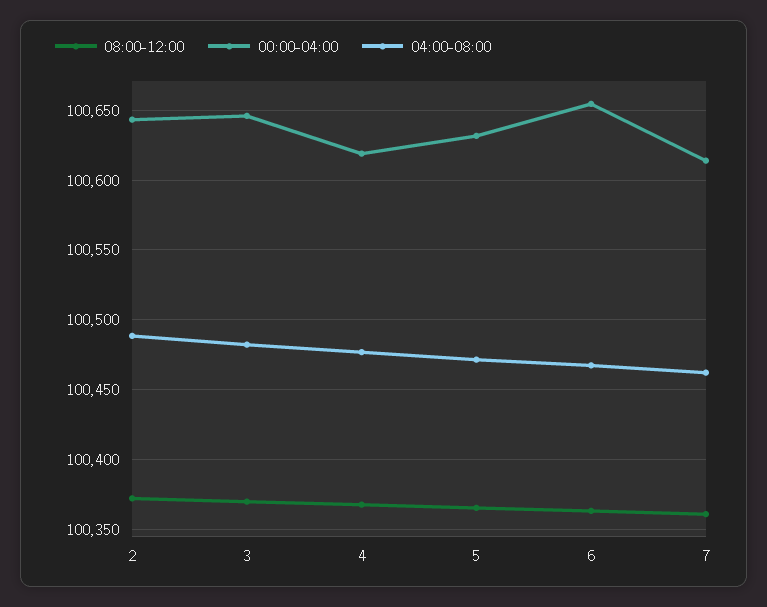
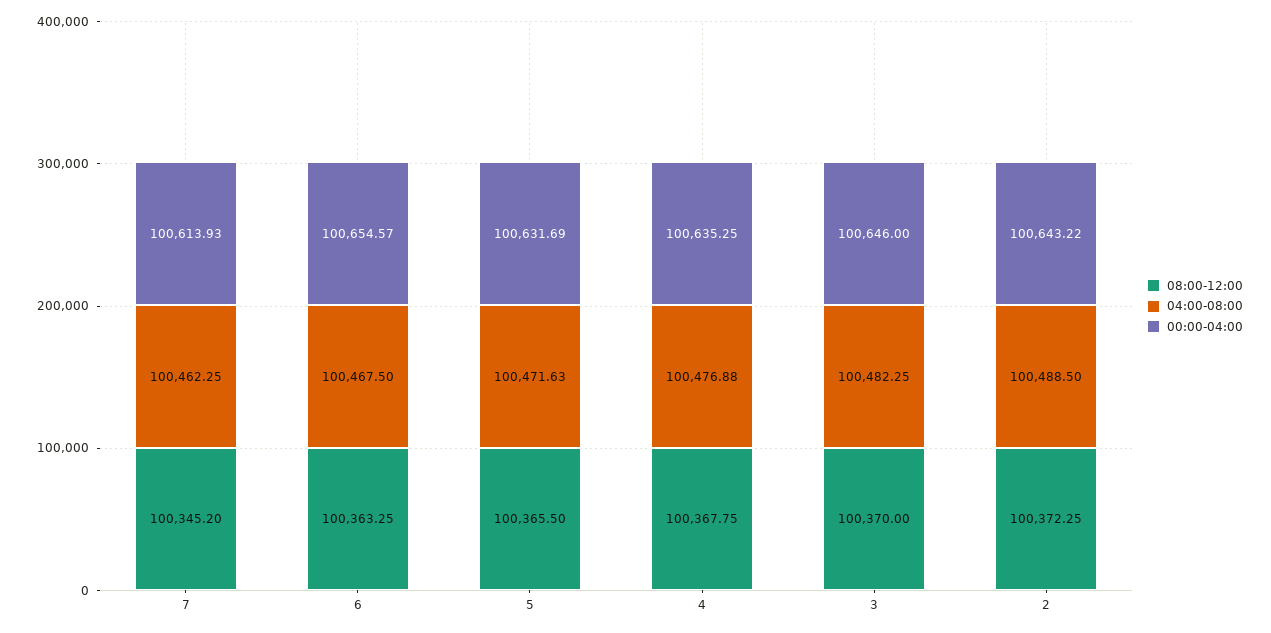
00:00-04:00, 4: 100620 -> 100635.25
08:00-12:00, 7: 100360 -> 100345.2

